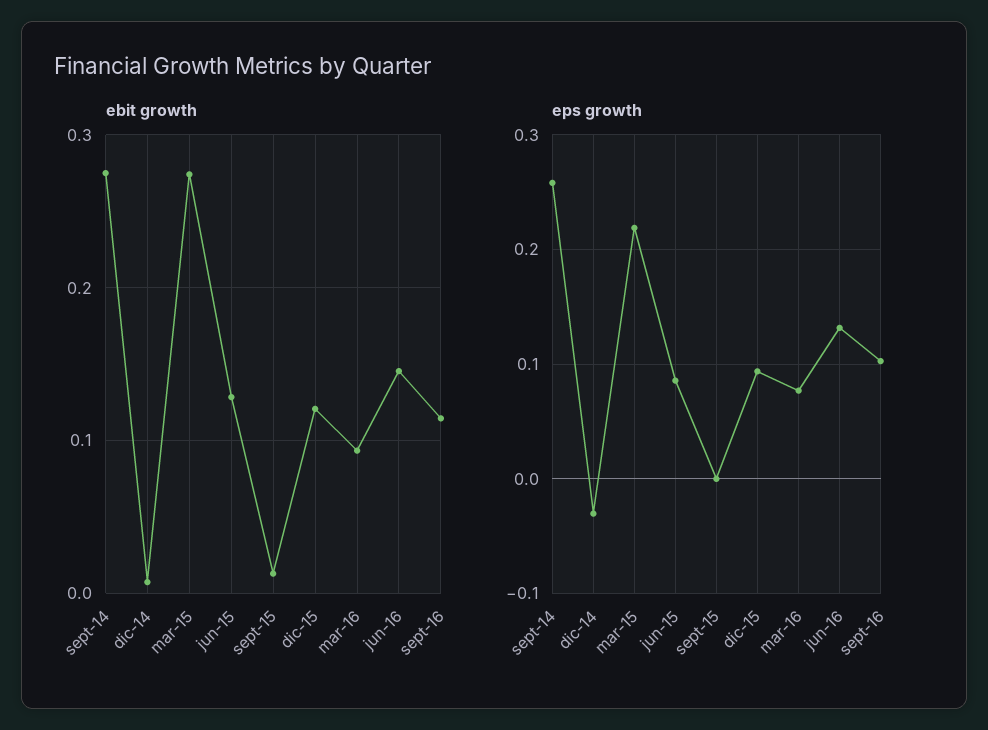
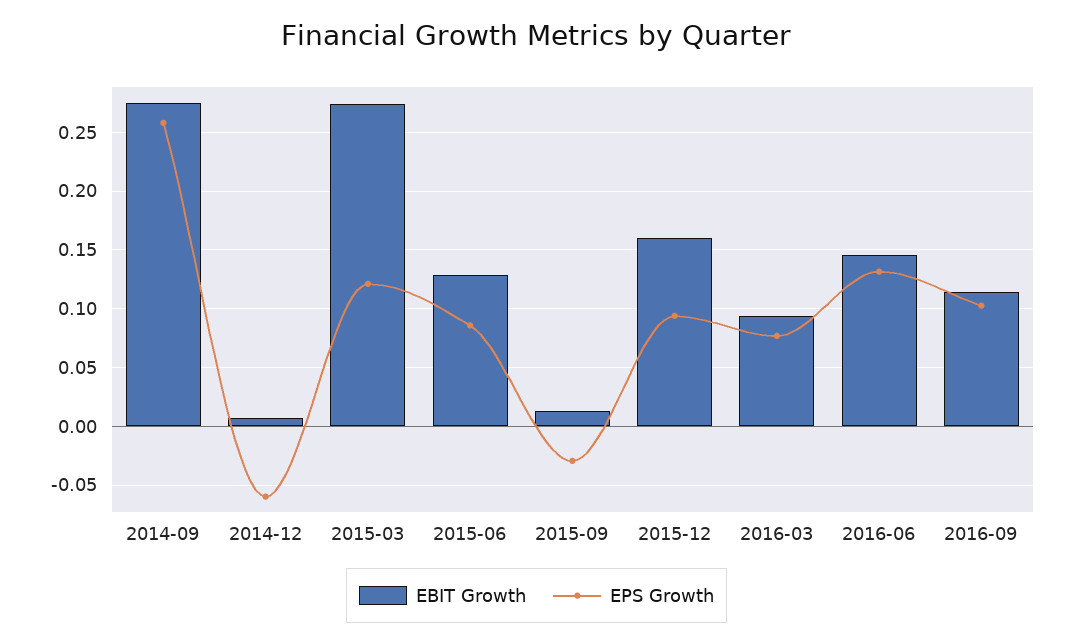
ebit growth, dic-15: 0.12 -> 0.16
eps growth, dic-14: -0.03 -> -0.06
eps growth, mar-15: 0.22 -> 0.12
eps growth, sept-15: 0 -> -0.03

